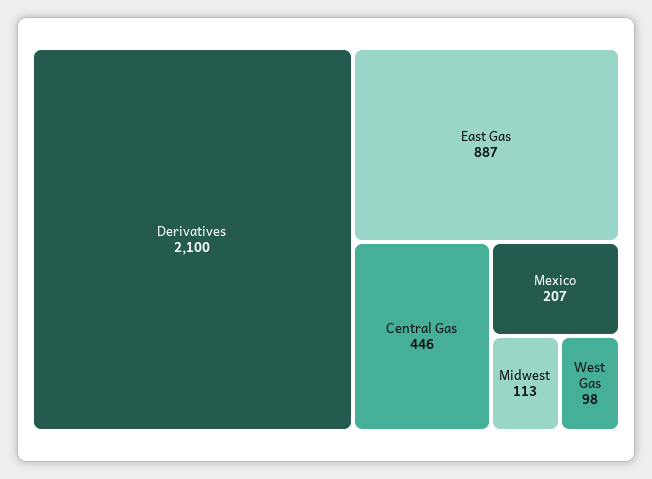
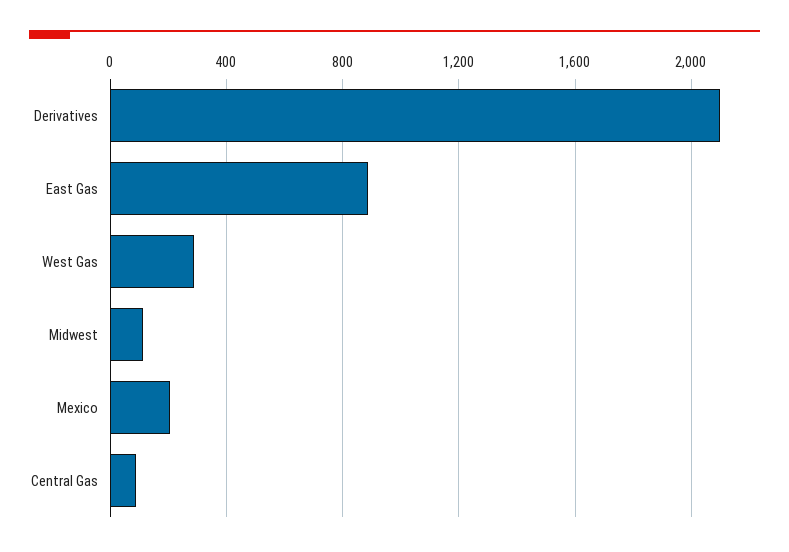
Central Gas: 446 -> 100
West Gas: 98 -> 300

